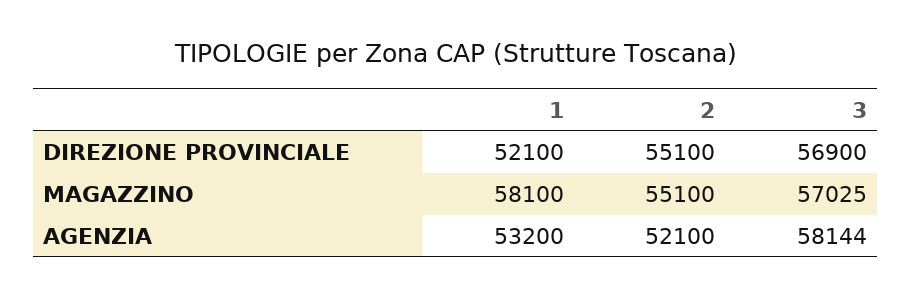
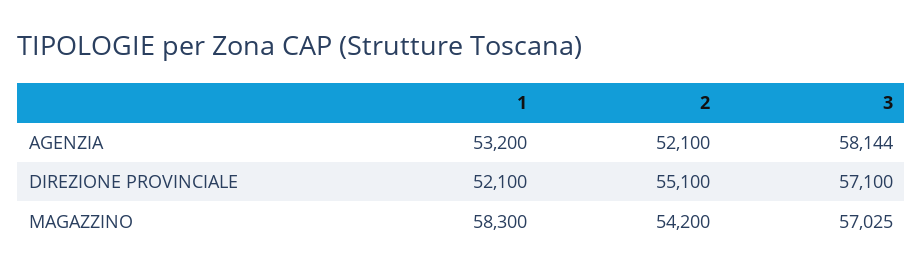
3, DIREZIONE PROVINCIALE: 56900 -> 57100
1, MAGAZZINO: 58100 -> 58300
2, MAGAZZINO: 55100 -> 54200

